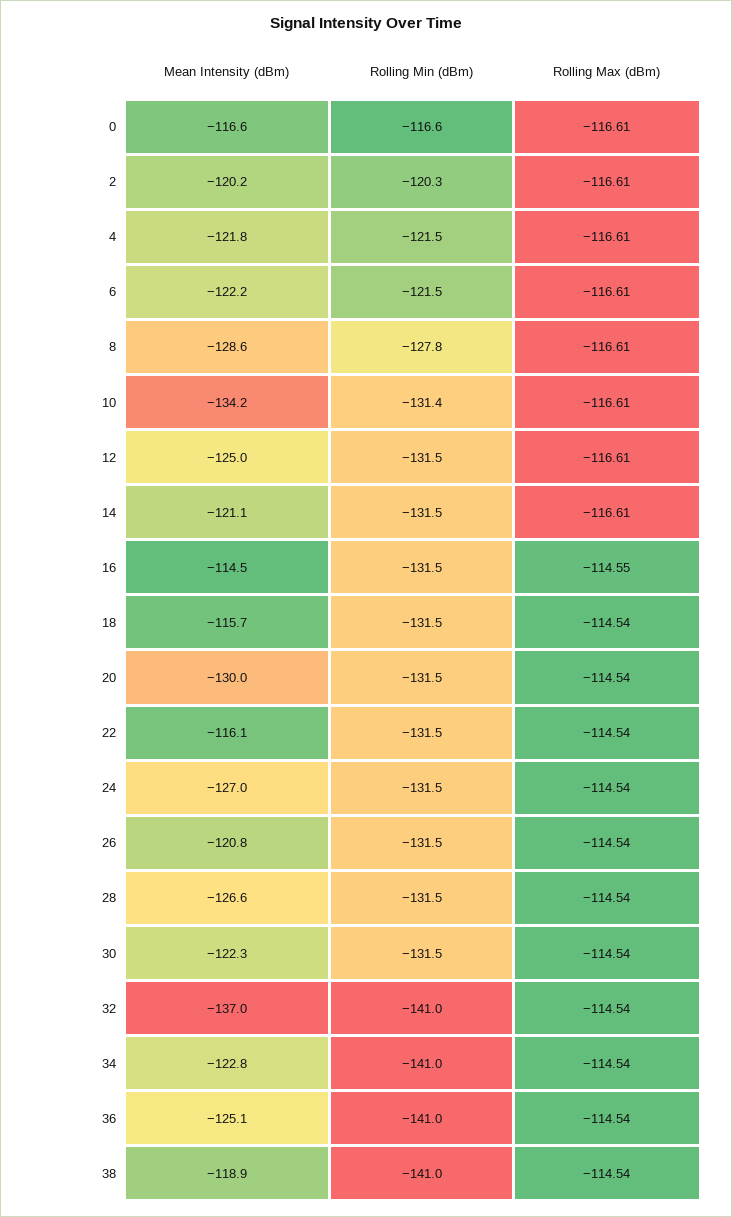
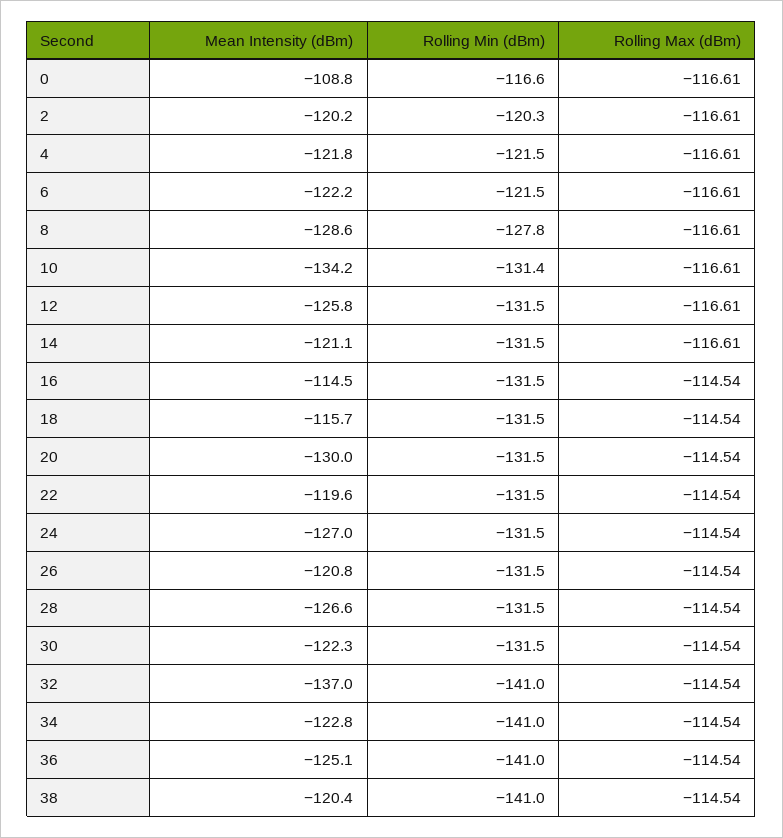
Mean Intensity (dBm), 0: -116.6 -> -108.8
Mean Intensity (dBm), 12: -125 -> -125.8
Rolling Max (dBm), 16: -114.55 -> -114.54
Mean Intensity (dBm), 22: -116.1 -> -119.6
Mean Intensity (dBm), 38: -118.9 -> -120.4

